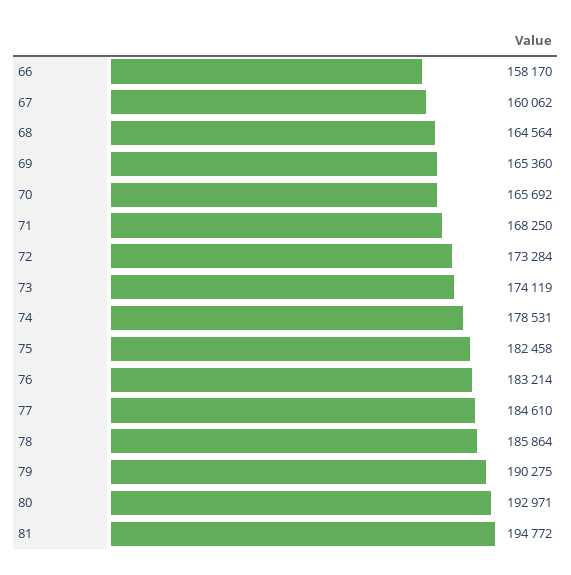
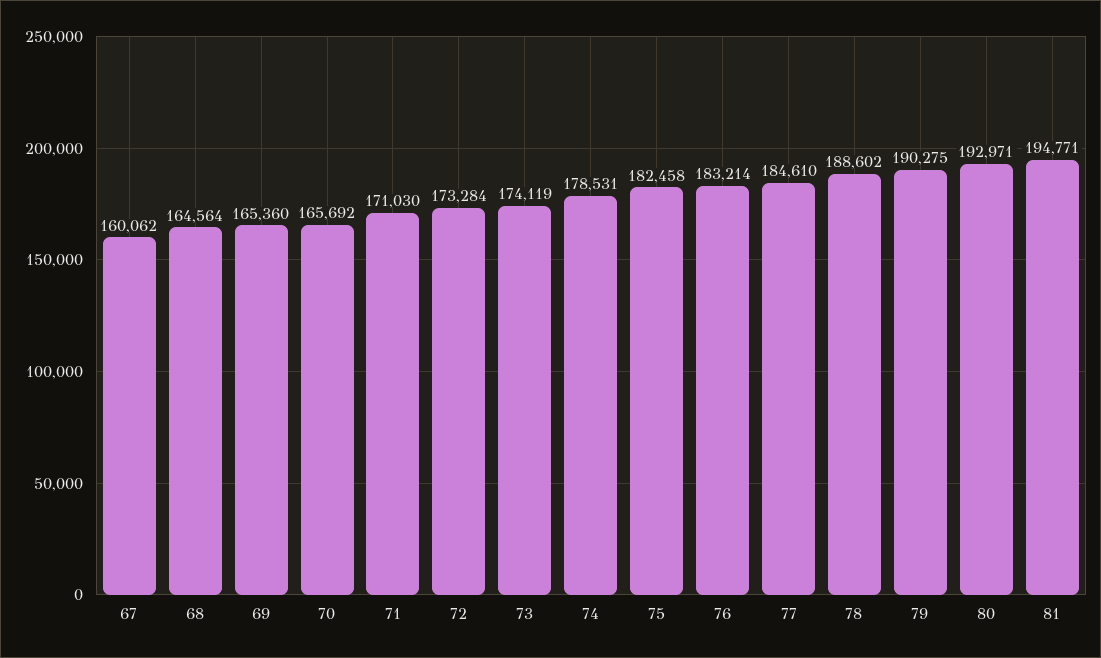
66: 158170 -> none
71: 168250 -> 171030
78: 185864 -> 188602
81: 194772 -> 194771

